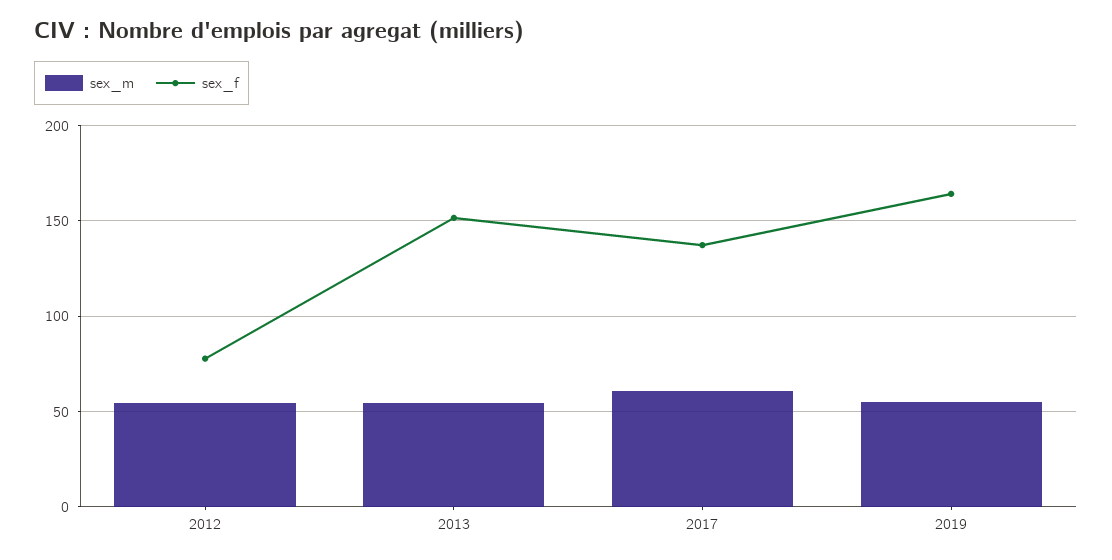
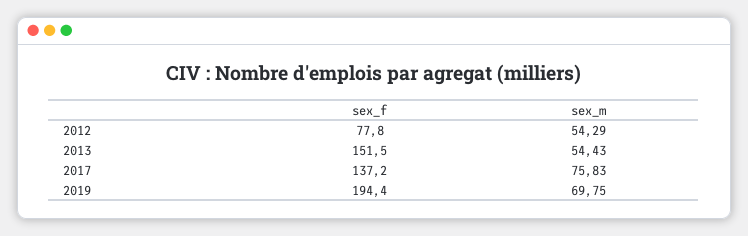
sex_m, 2017: 60 -> 75.83
sex_m, 2019: 55 -> 69.75
sex_f, 2019: 165 -> 194.4

